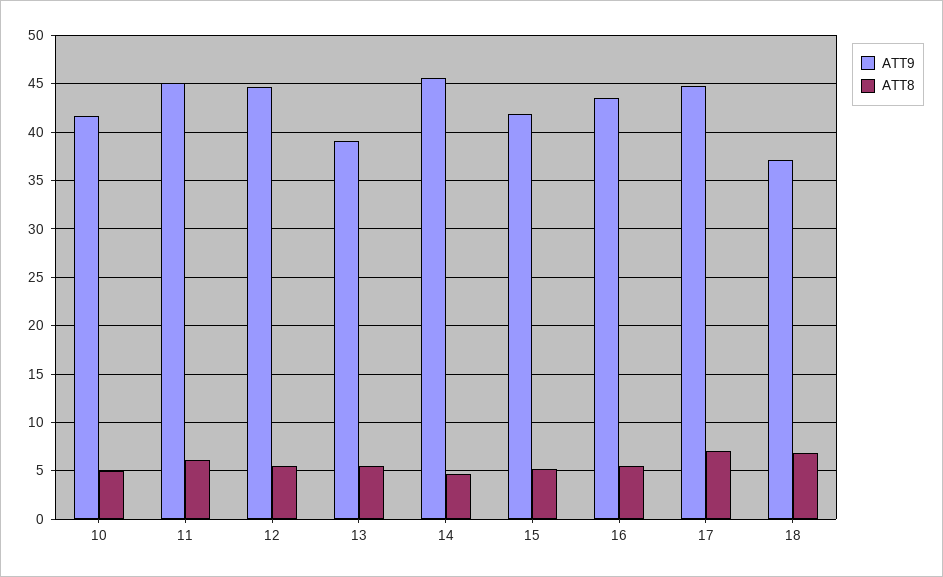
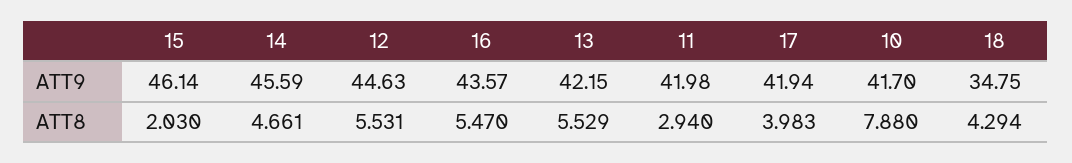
ATT8, 10: 5 -> 7.88
ATT9, 11: 45 -> 41.98
ATT8, 11: 6 -> 2.94
ATT9, 13: 39 -> 42.15
ATT9, 15: 42 -> 46.14
ATT8, 15: 5 -> 2.03
ATT9, 17: 45 -> 41.94
ATT8, 17: 7 -> 3.983
ATT9, 18: 37 -> 34.75
ATT8, 18: 7 -> 4.294

